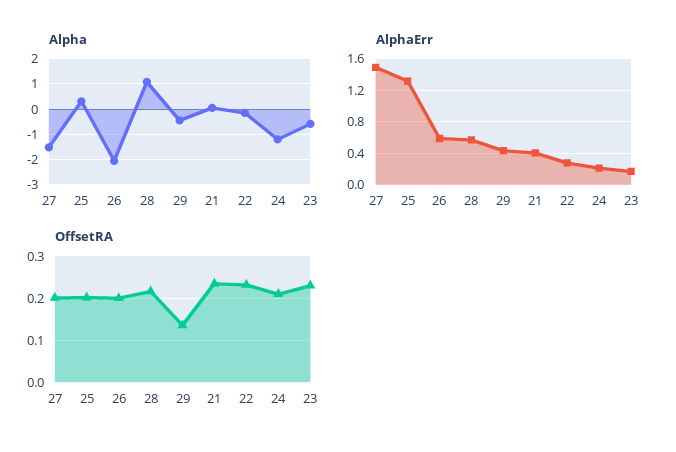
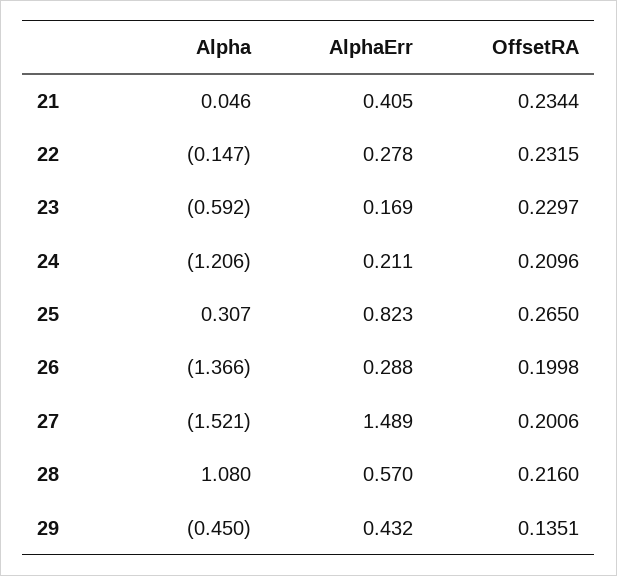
Alpha, 26: -2 -> -1.366
AlphaErr, 25: 1.3 -> 0.823
AlphaErr, 26: 0.6 -> 0.288
OffsetRA, 25: 0.2 -> 0.265

